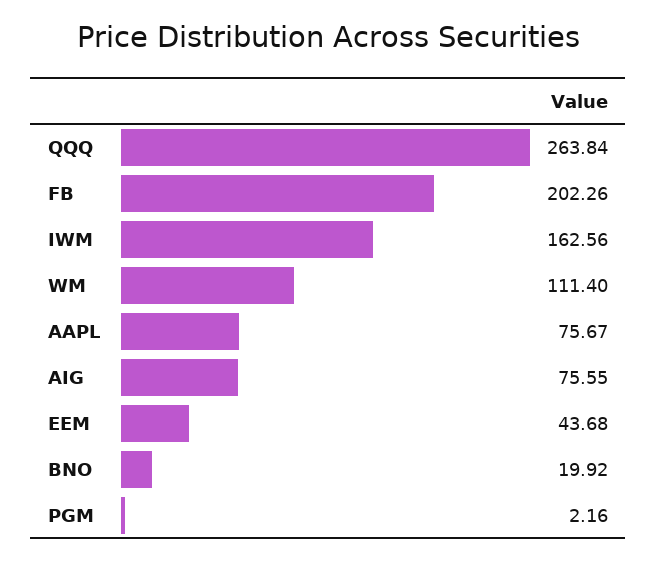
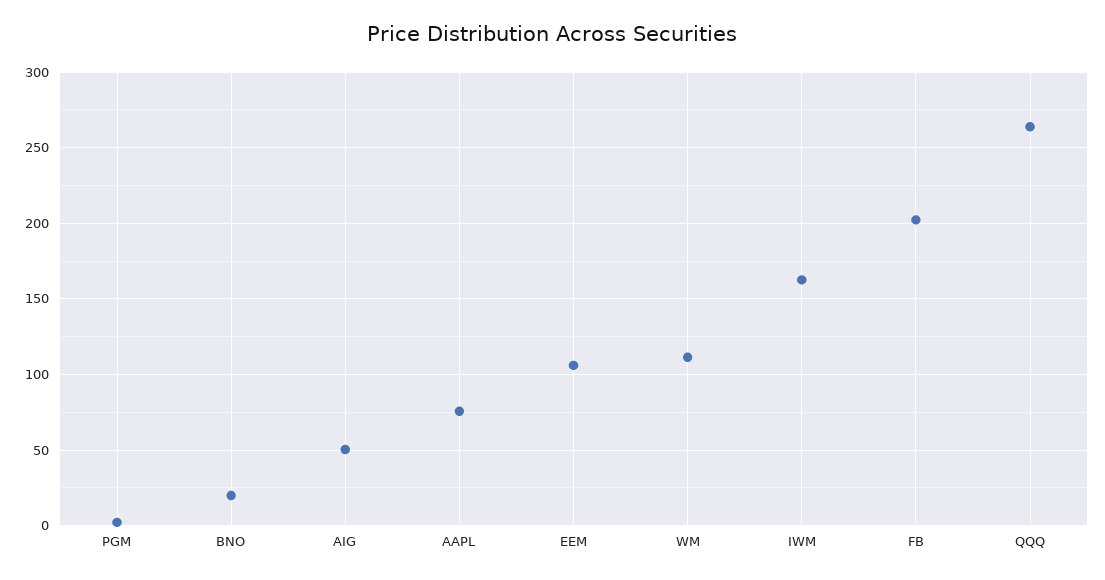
AIG: 75.55 -> 50
EEM: 43.68 -> 105

